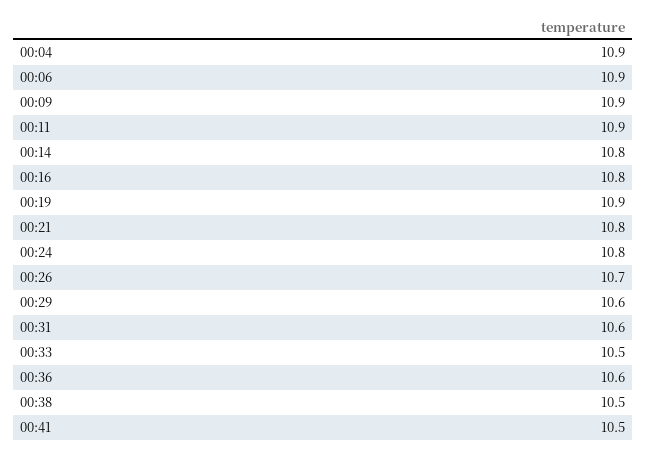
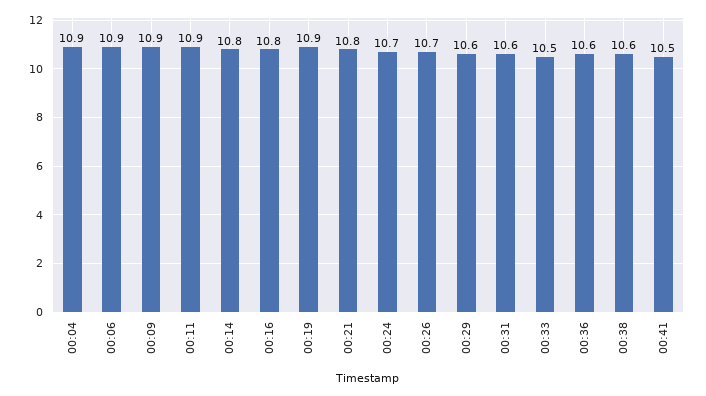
00:24: 10.8 -> 10.7
00:38: 10.5 -> 10.6

